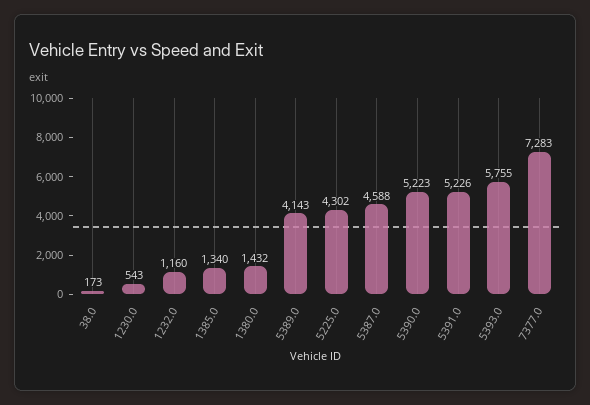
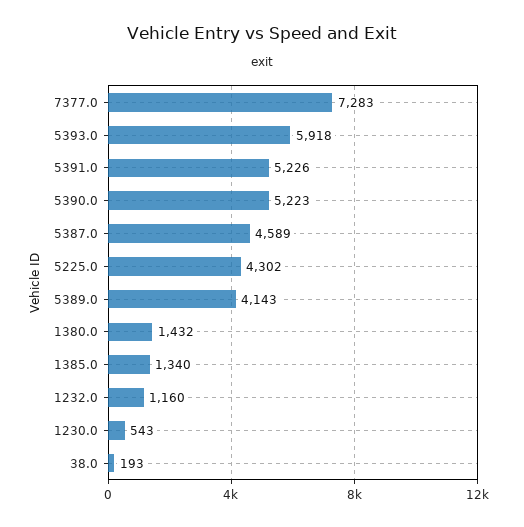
38.0: 173 -> 193
5387.0: 4588 -> 4589
5393.0: 5755 -> 5918

